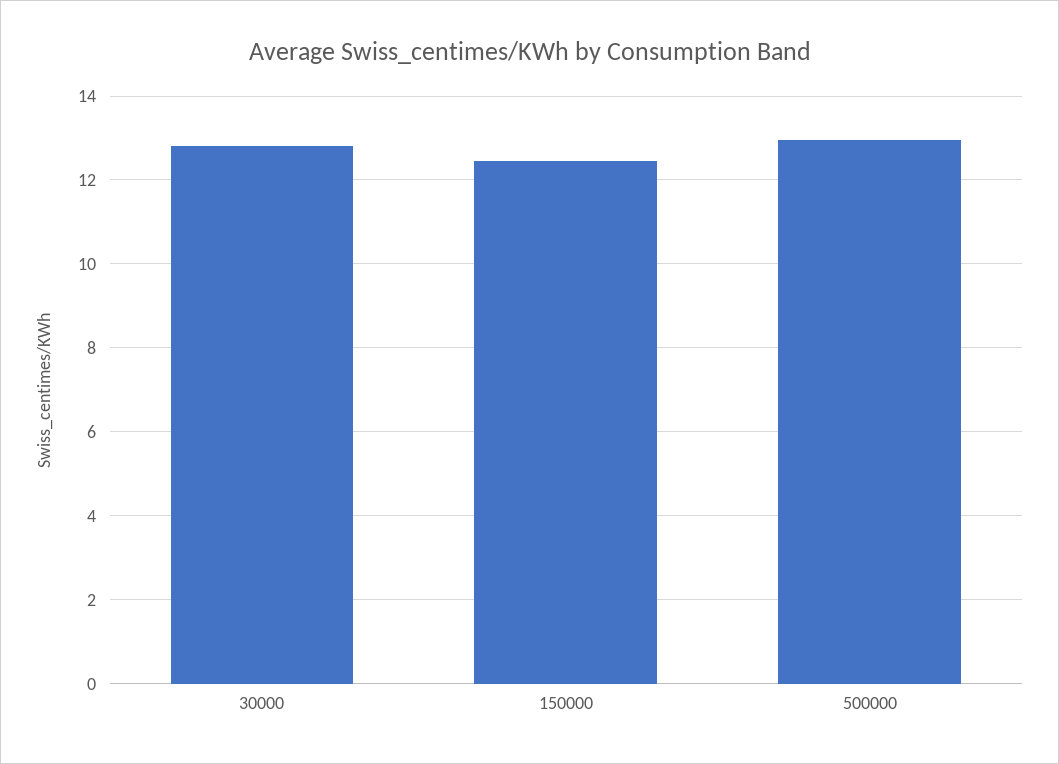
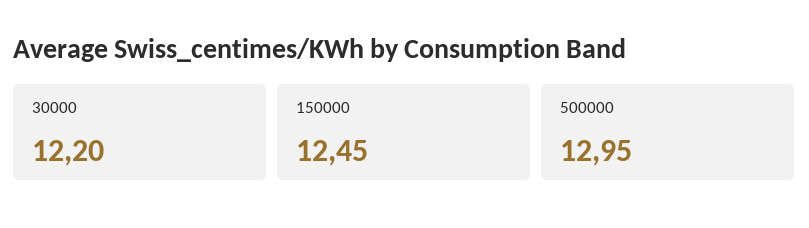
30000: 12.8 -> 12.2

